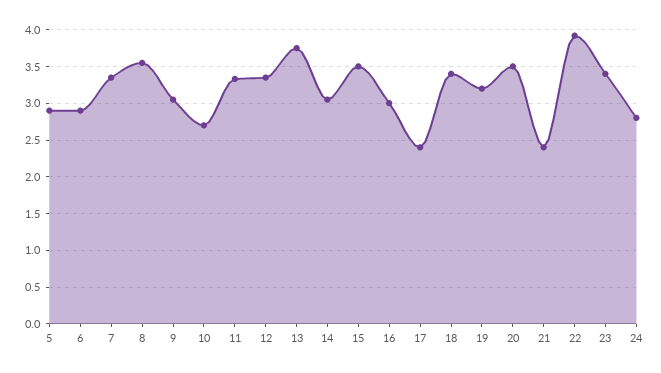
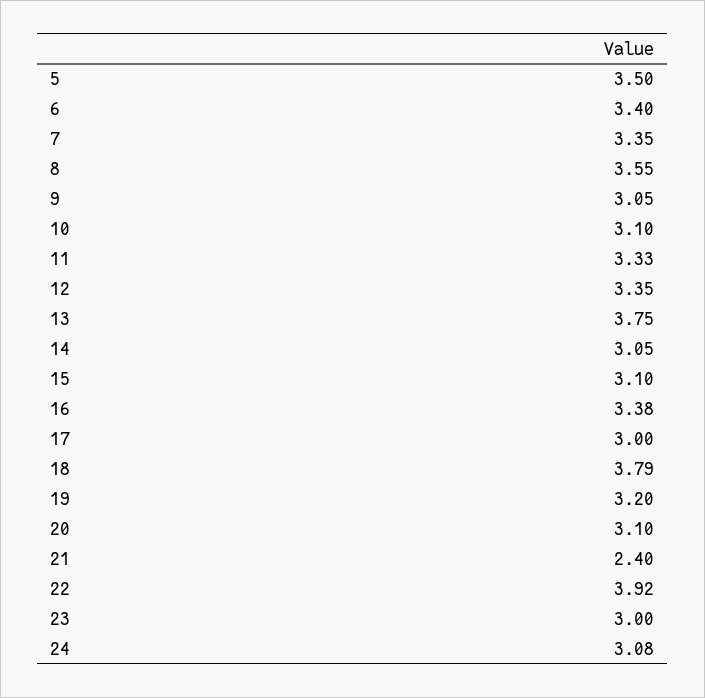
5: 2.9 -> 3.5
6: 2.9 -> 3.4
10: 2.7 -> 3.1
15: 3.5 -> 3.1
16: 3 -> 3.38
17: 2.4 -> 3
18: 3.4 -> 3.79
20: 3.5 -> 3.1
23: 3.4 -> 3
24: 2.8 -> 3.08

